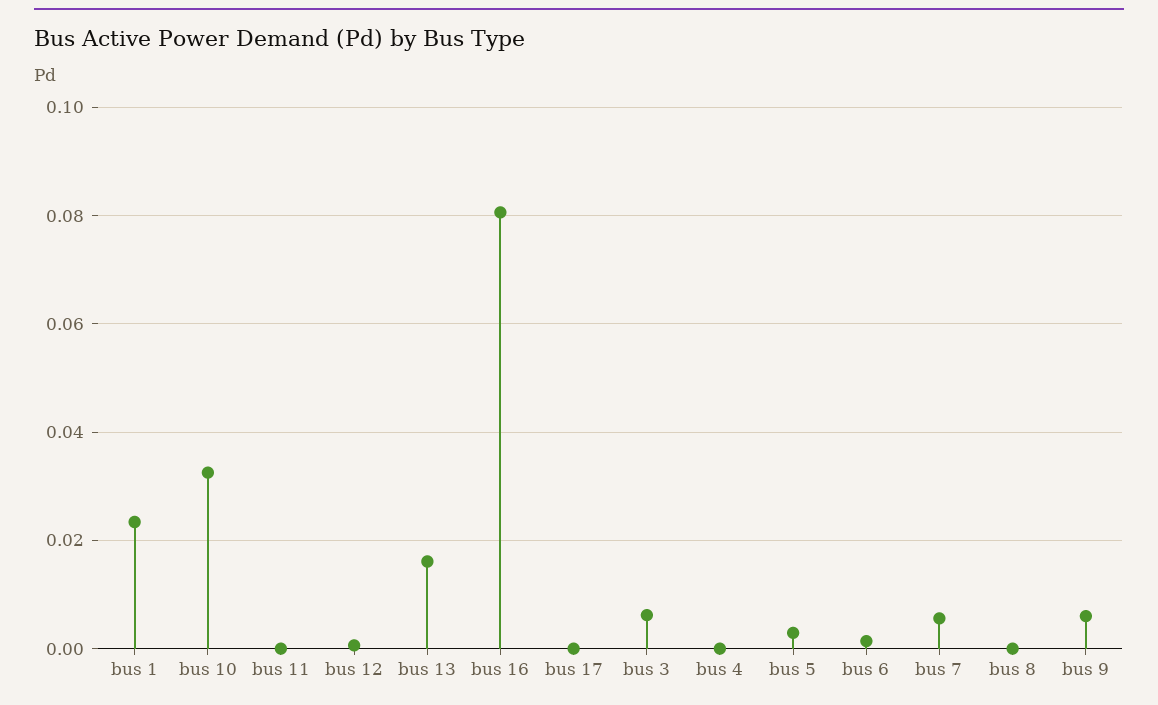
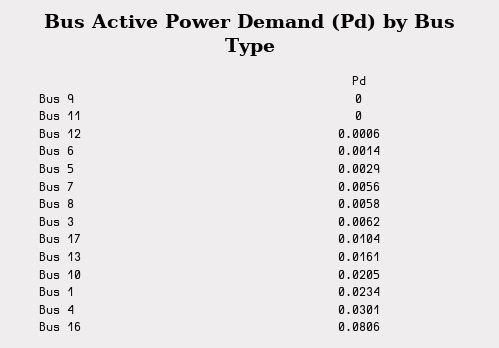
bus 10: 0.032 -> 0.0205
bus 17: 0 -> 0.0104
bus 4: 0 -> 0.0301
bus 8: 0 -> 0.0058
bus 9: 0.006 -> 0

